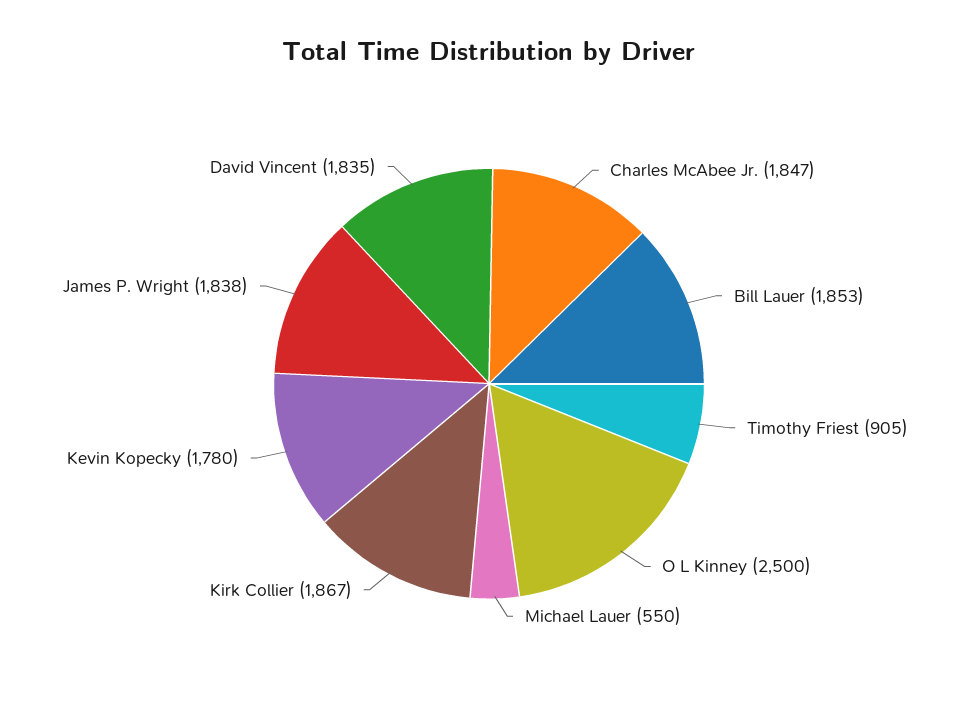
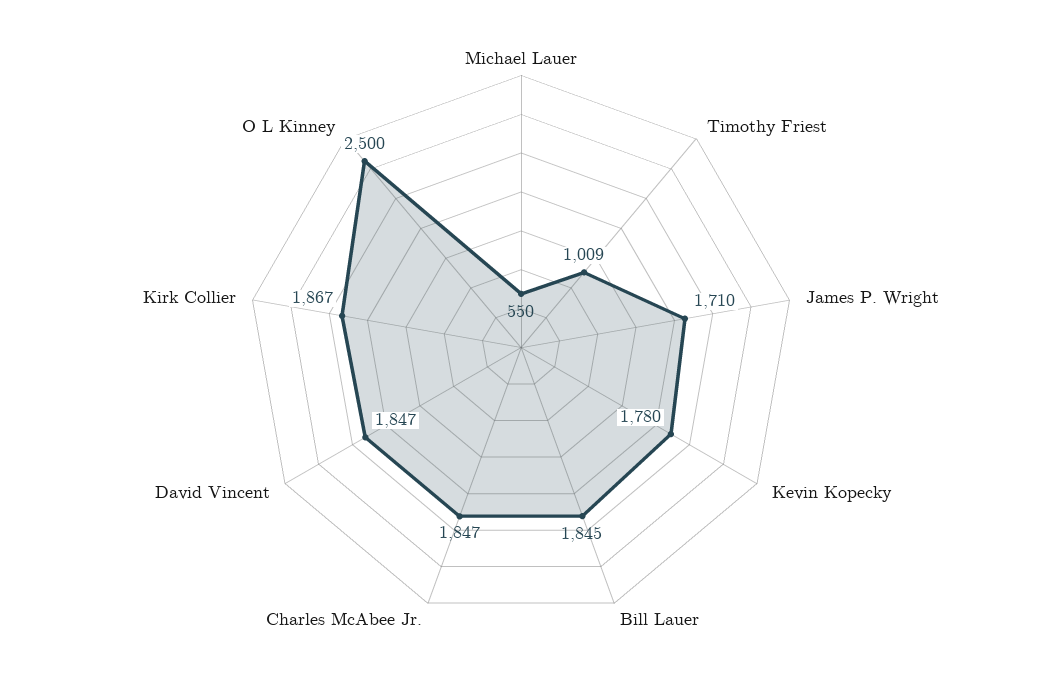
Bill Lauer: 1853 -> 1845
Timothy Friest: 905 -> 1009
James P. Wright: 1838 -> 1710
David Vincent: 1835 -> 1847

